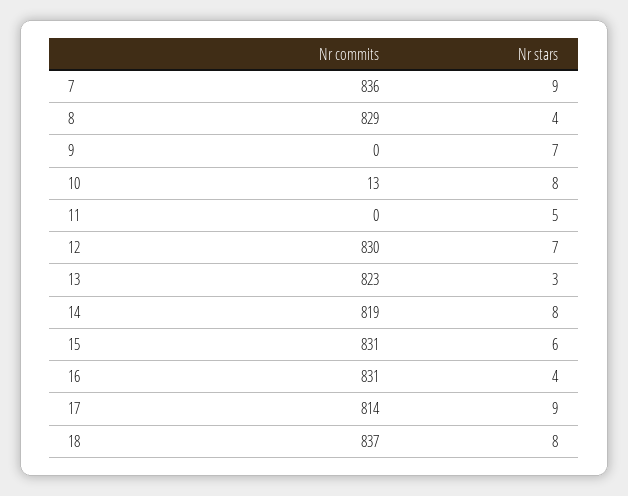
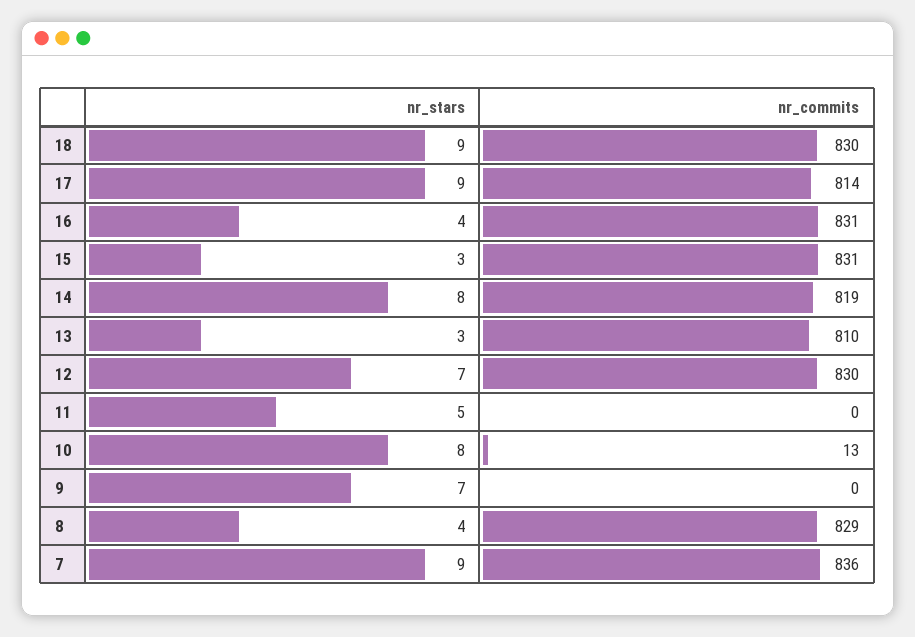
Nr commits, 13: 823 -> 810
Nr stars, 15: 6 -> 3
Nr commits, 18: 837 -> 830
Nr stars, 18: 8 -> 9

